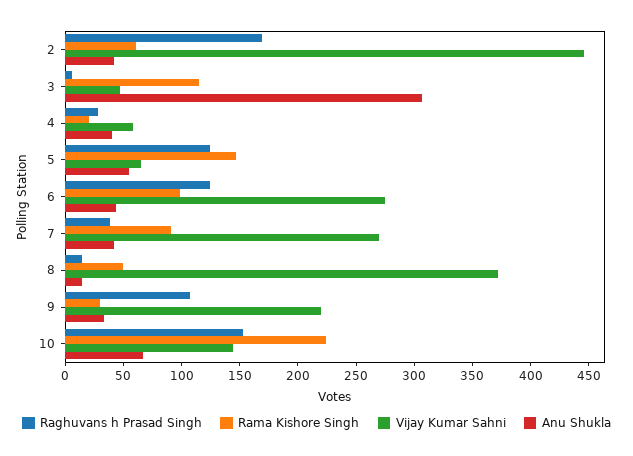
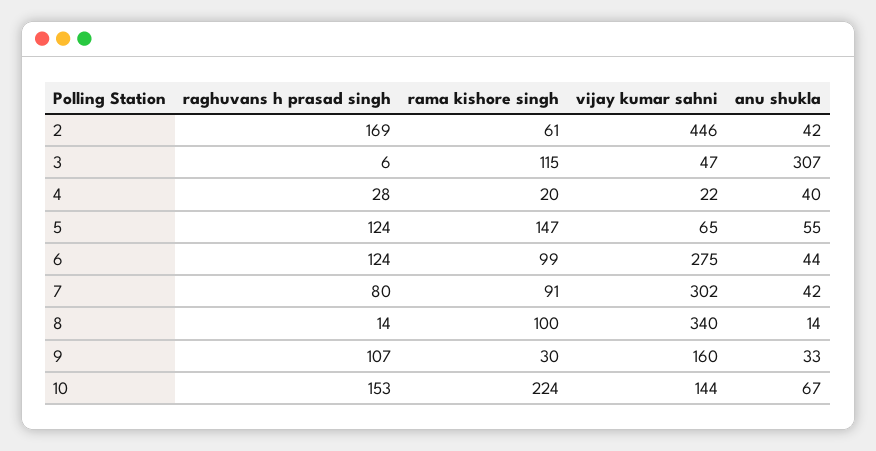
Vijay Kumar Sahni, 4: 60 -> 22
Raghuvans h Prasad Singh, 7: 40 -> 80
Vijay Kumar Sahni, 7: 270 -> 302
Rama Kishore Singh, 8: 50 -> 100
Vijay Kumar Sahni, 8: 370 -> 340
Vijay Kumar Sahni, 9: 220 -> 160

